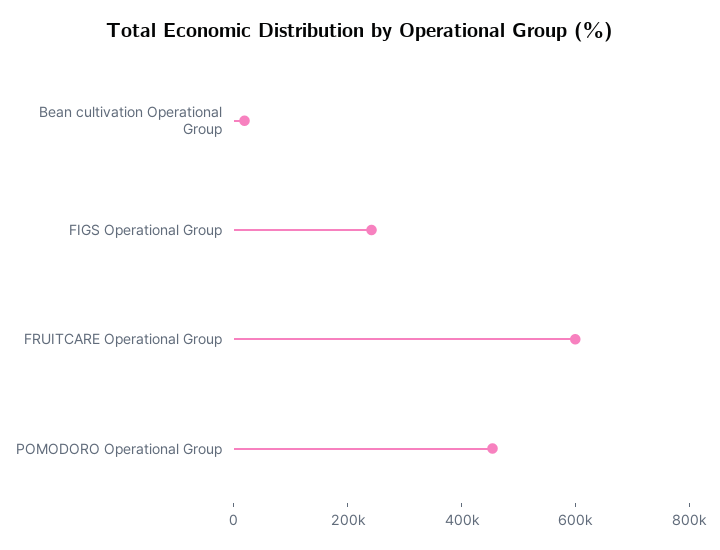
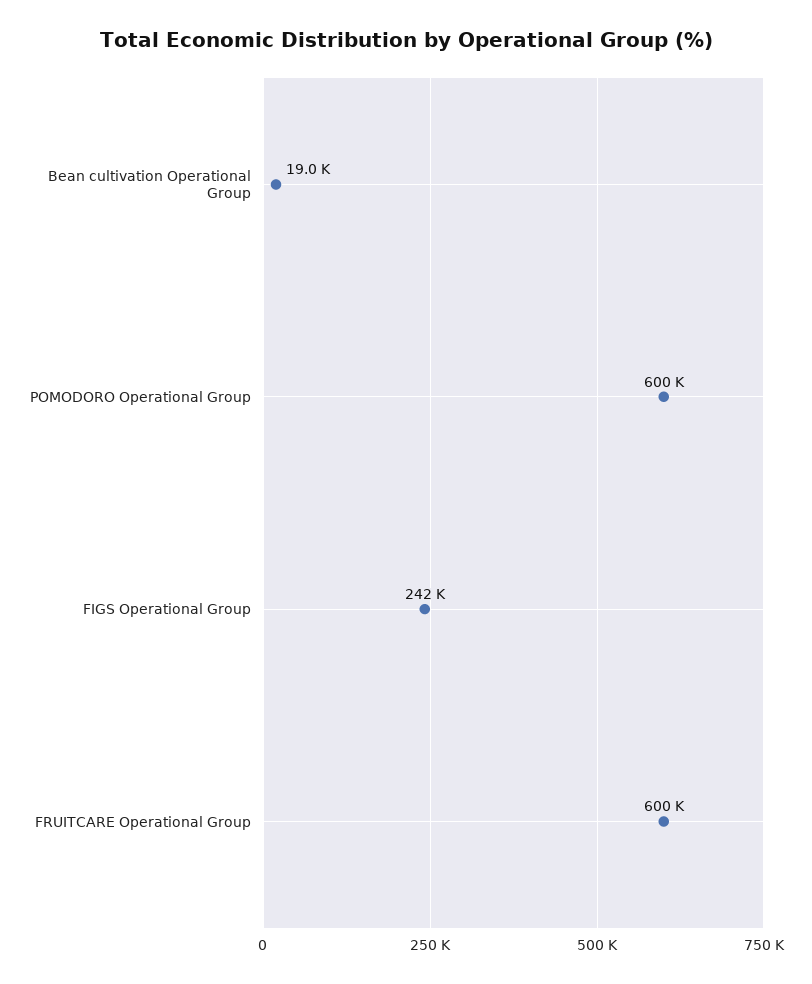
POMODORO Operational Group: 450000 -> 600000

